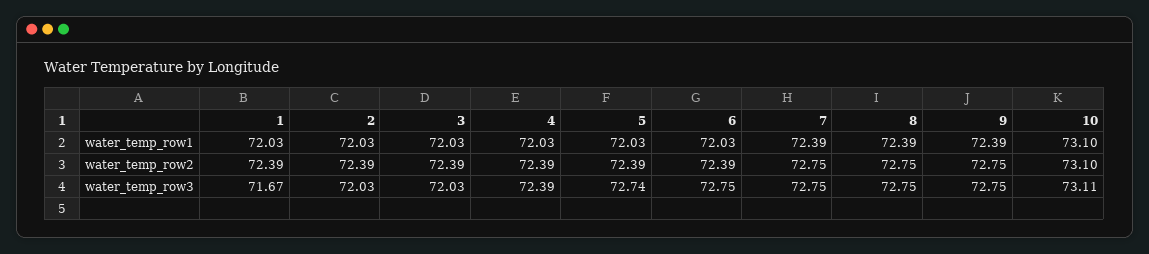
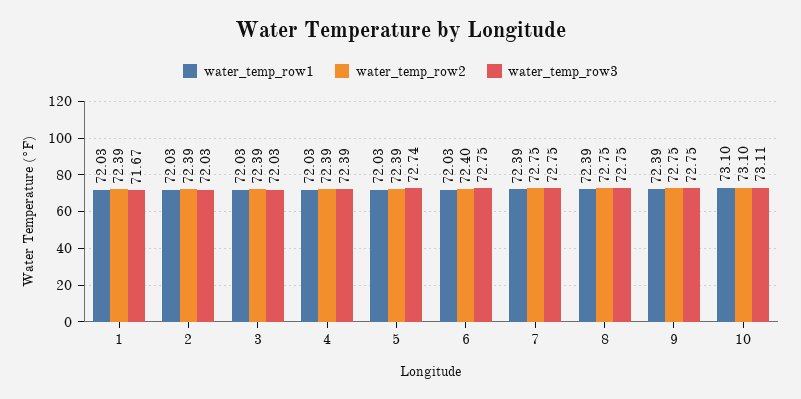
water_temp_row2, 6: 72.39 -> 72.4

